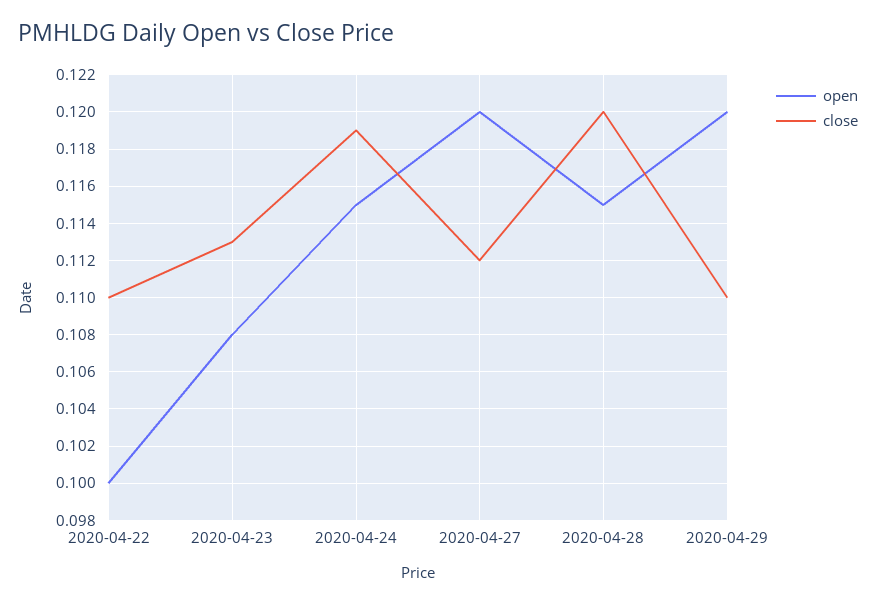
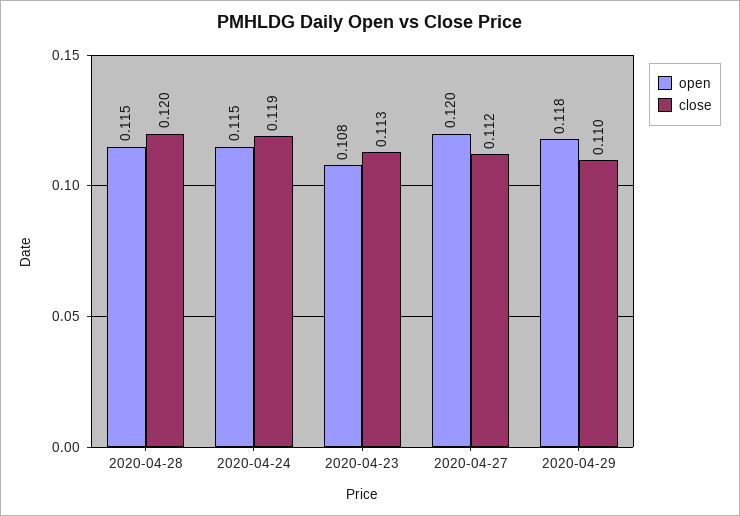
open, 2020-04-22: 0.1 -> none
close, 2020-04-22: 0.11 -> none
open, 2020-04-29: 0.12 -> 0.118

